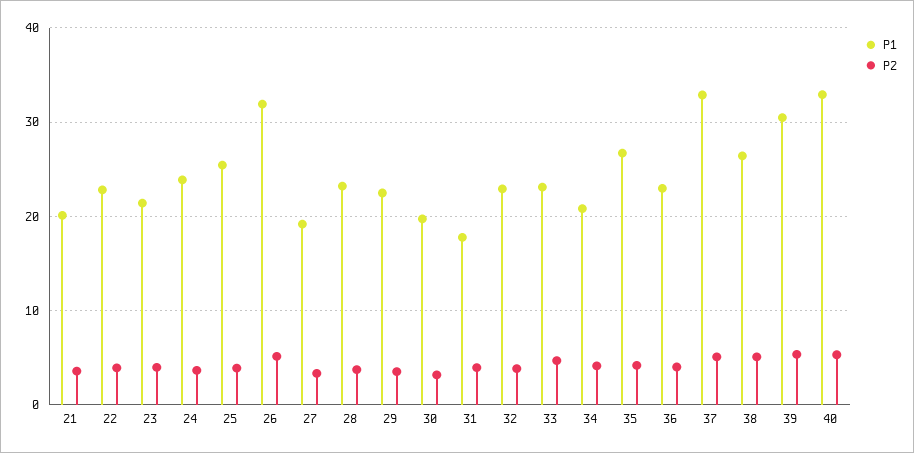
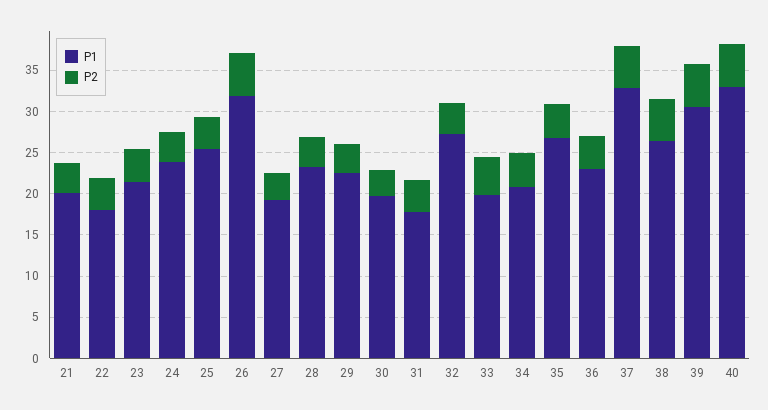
P1, 22: 23 -> 18
P1, 32: 23 -> 27
P1, 33: 23 -> 20

